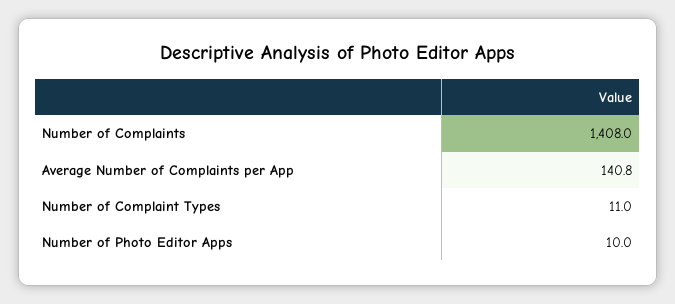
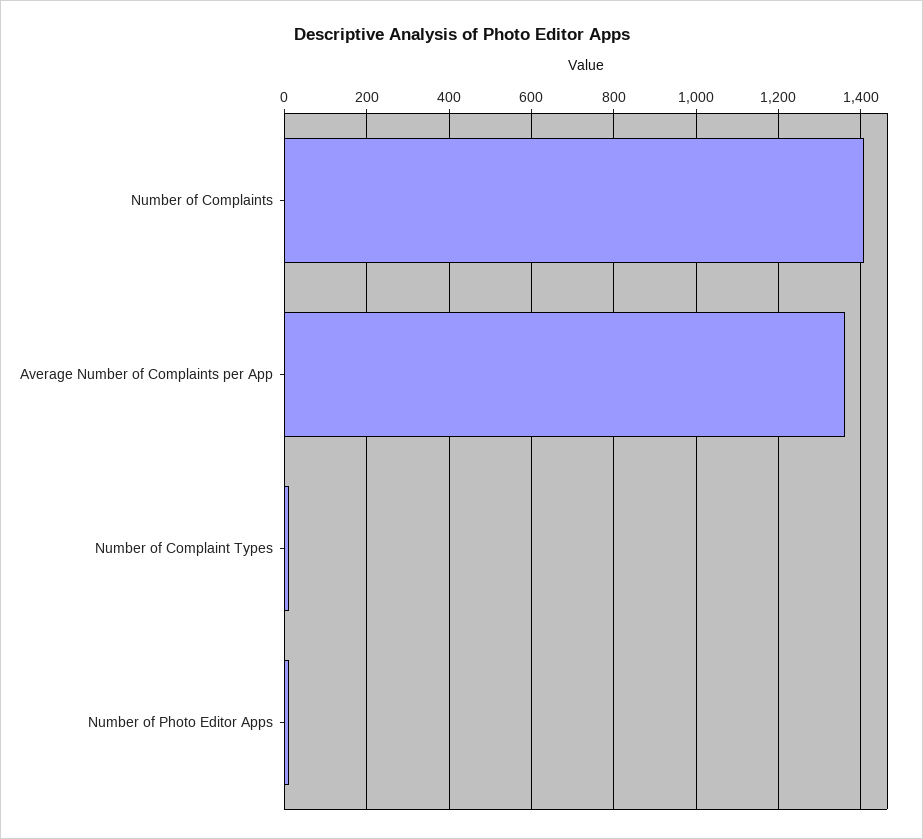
Average Number of Complaints per App: 140.8 -> 1360

